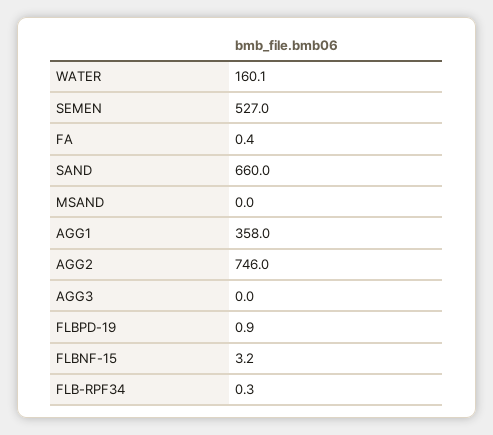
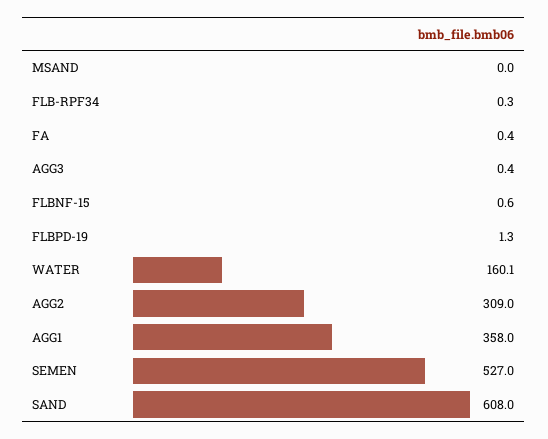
SAND: 660 -> 608
AGG2: 746 -> 309
AGG3: 0 -> 0.4
FLBPD-19: 0.9 -> 1.3
FLBNF-15: 3.2 -> 0.6

